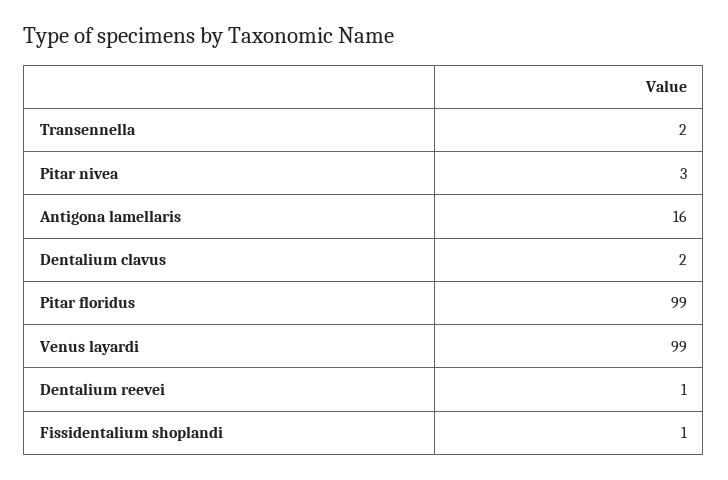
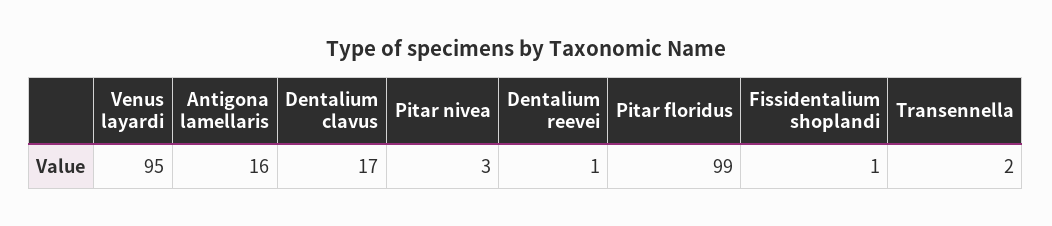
Dentalium clavus: 2 -> 17
Venus layardi: 99 -> 95

